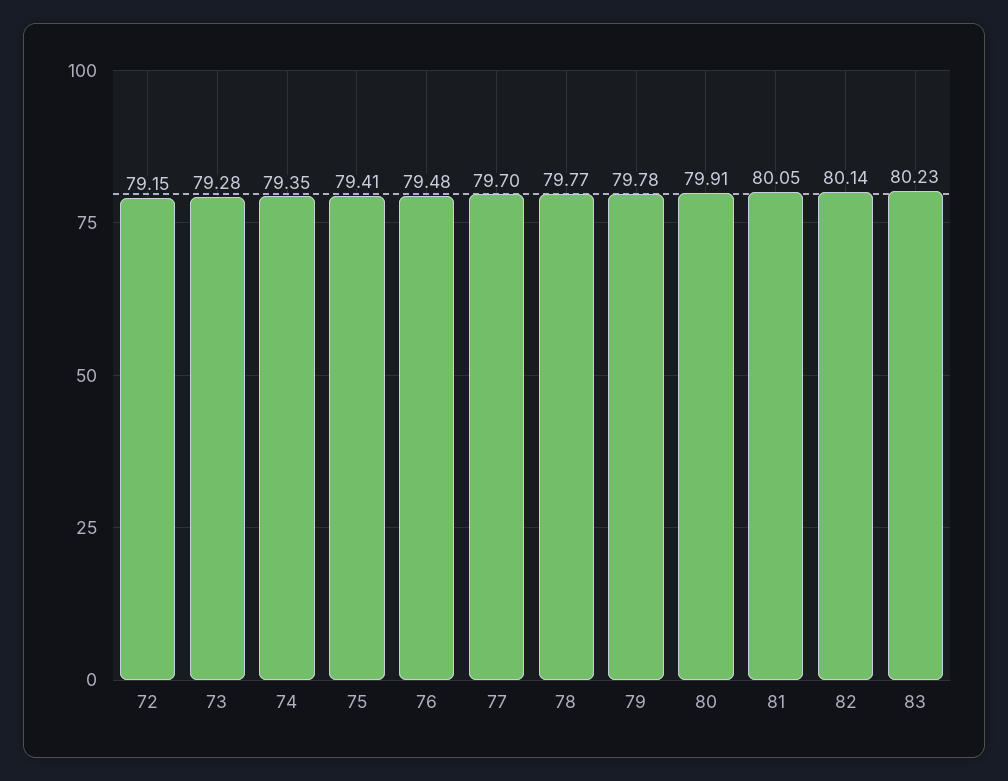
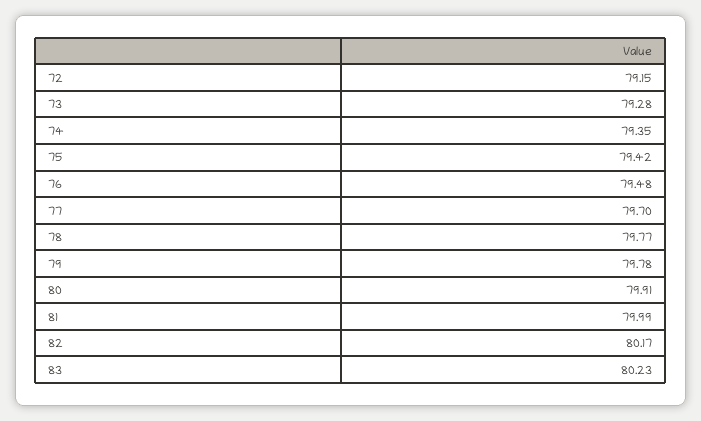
75: 79.41 -> 79.42
81: 80.05 -> 79.99
82: 80.14 -> 80.17

